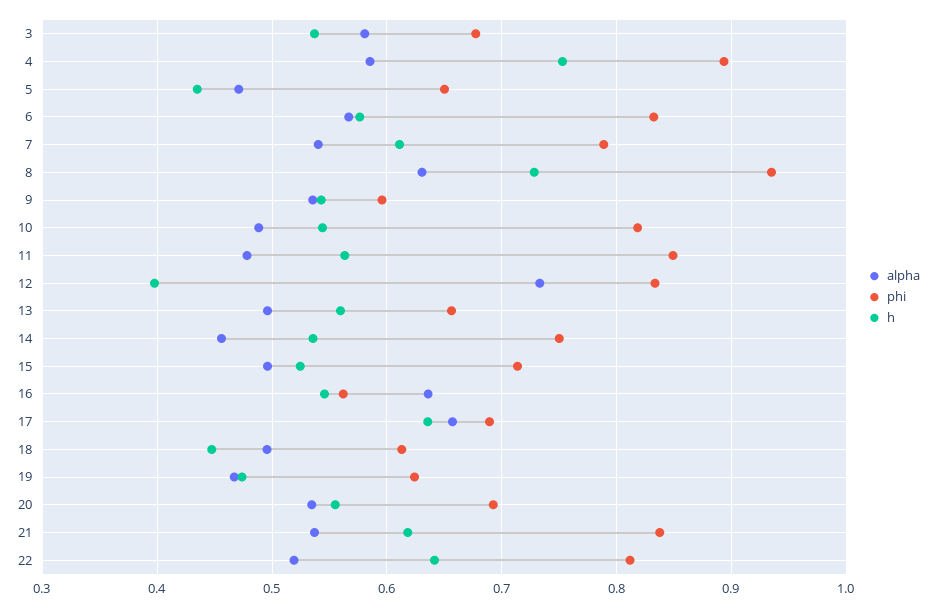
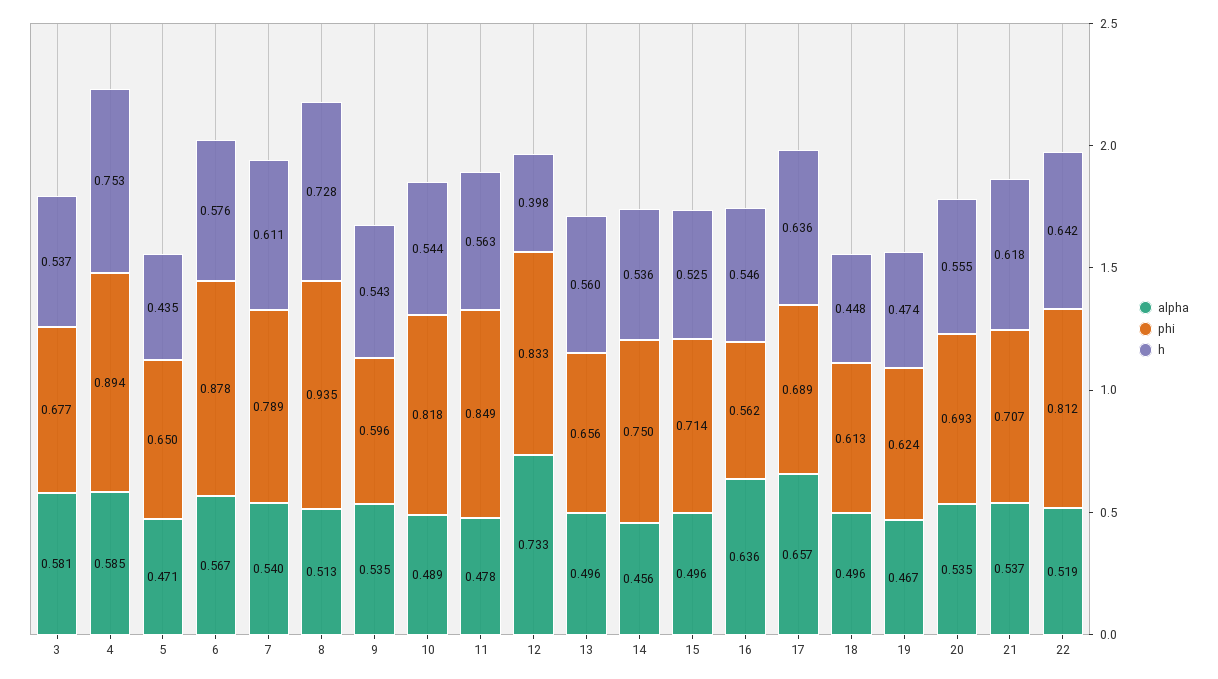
phi, 6: 0.83 -> 0.878
alpha, 8: 0.63 -> 0.513
phi, 21: 0.84 -> 0.707

